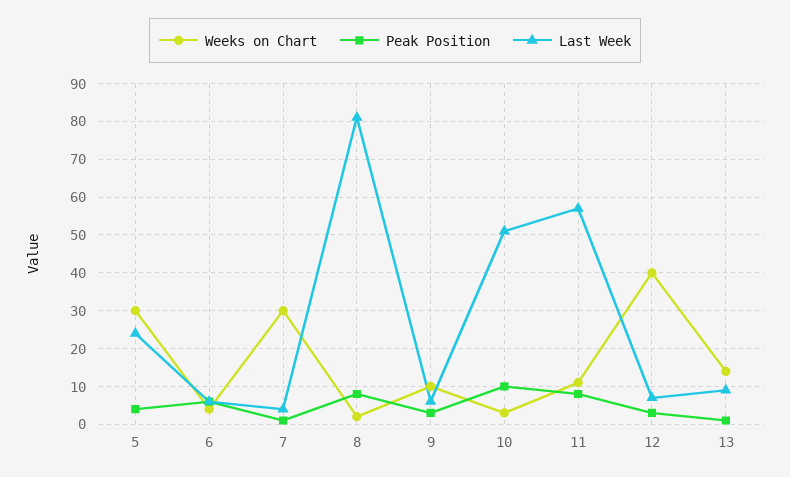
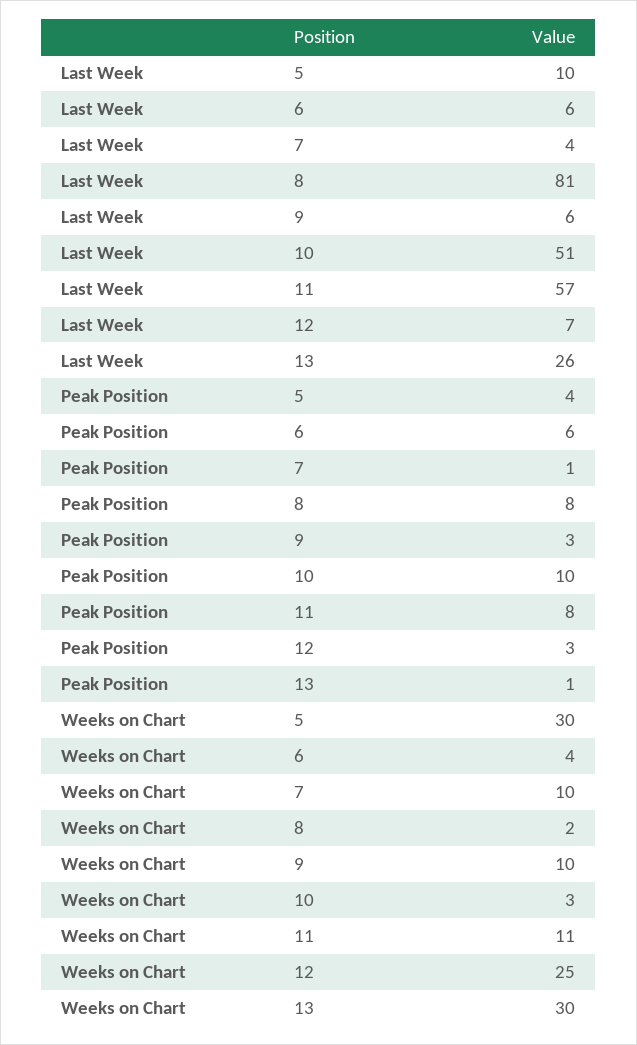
Last Week, 5: 25 -> 10
Weeks on Chart, 7: 30 -> 10
Weeks on Chart, 12: 40 -> 25
Weeks on Chart, 13: 15 -> 30
Last Week, 13: 10 -> 26

